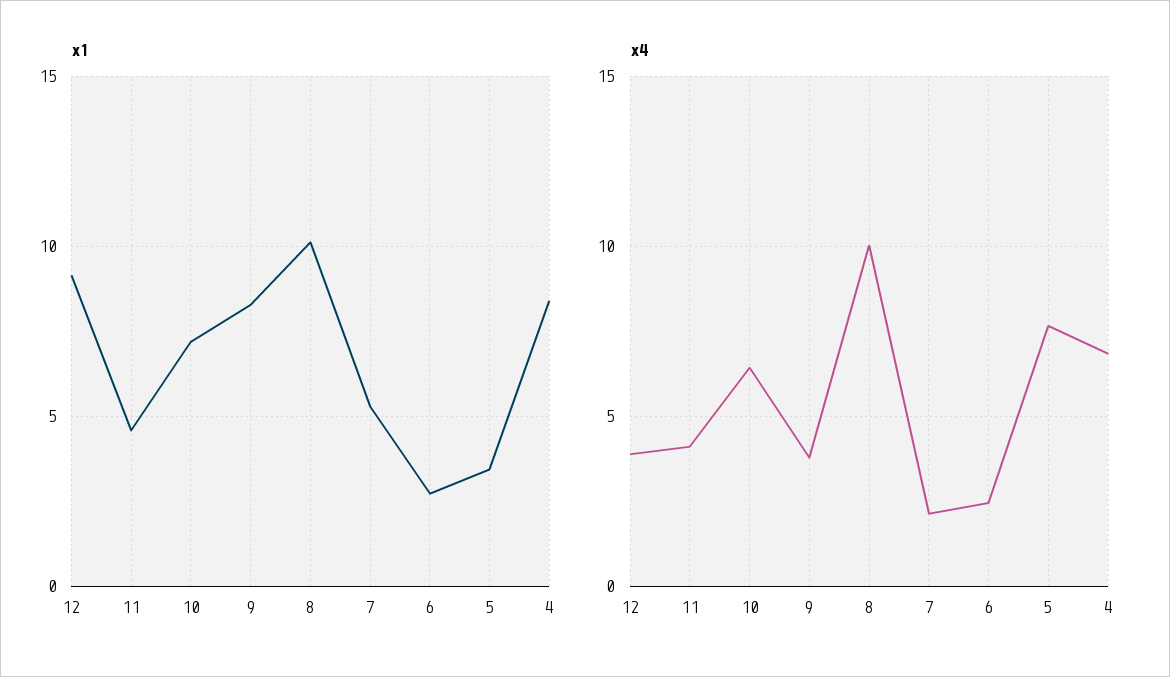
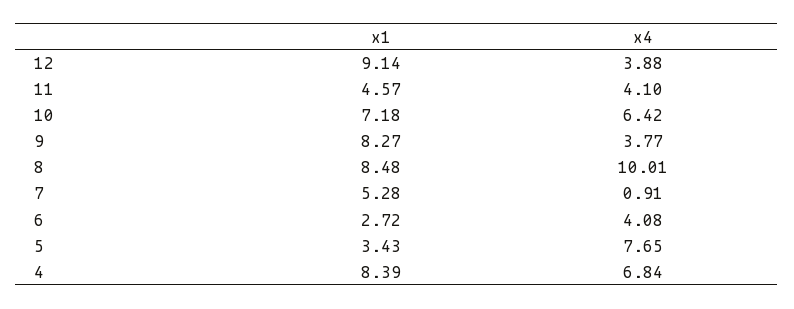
x1, 8: 10 -> 8.48
x4, 7: 2 -> 0.91
x4, 6: 2.5 -> 4.08

